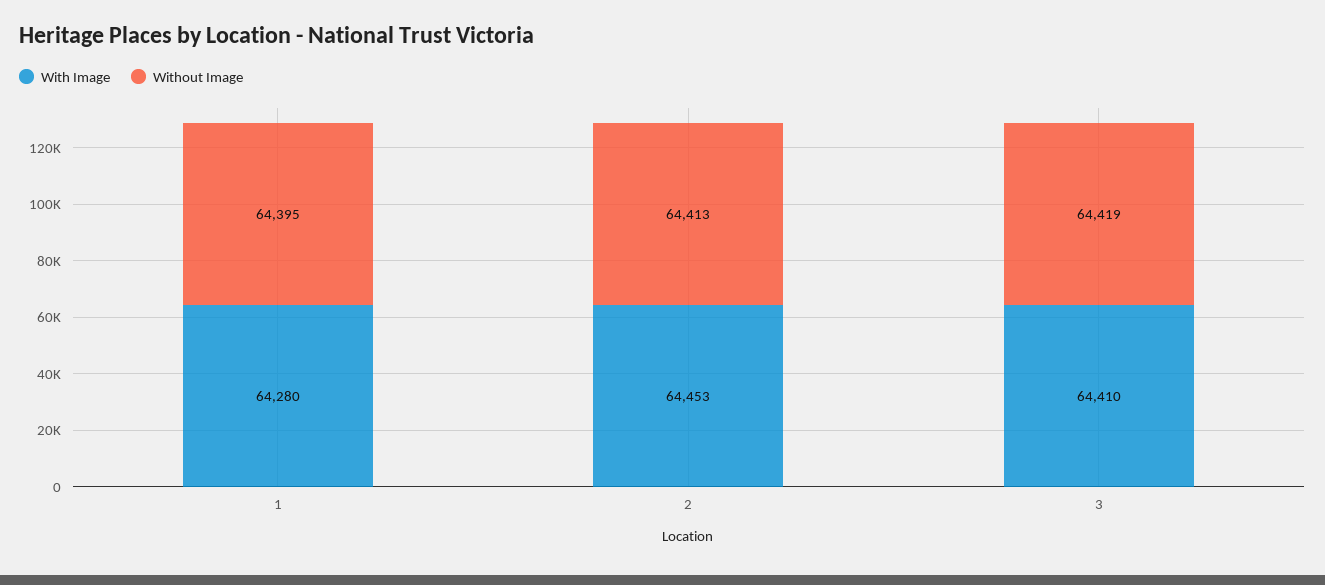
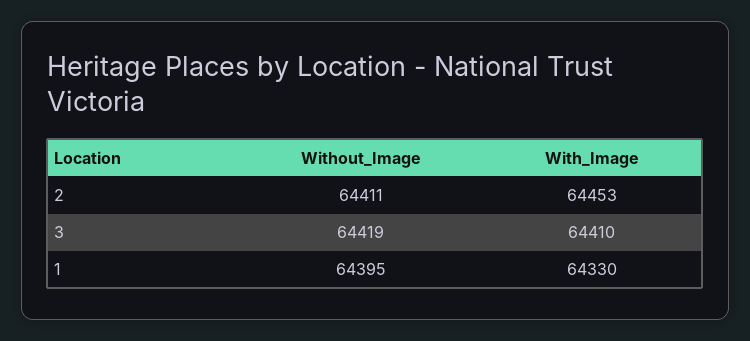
With Image, 1: 64280 -> 64330
Without Image, 2: 64413 -> 64411

